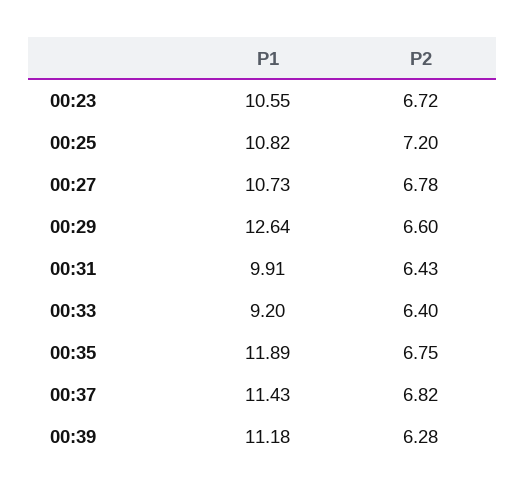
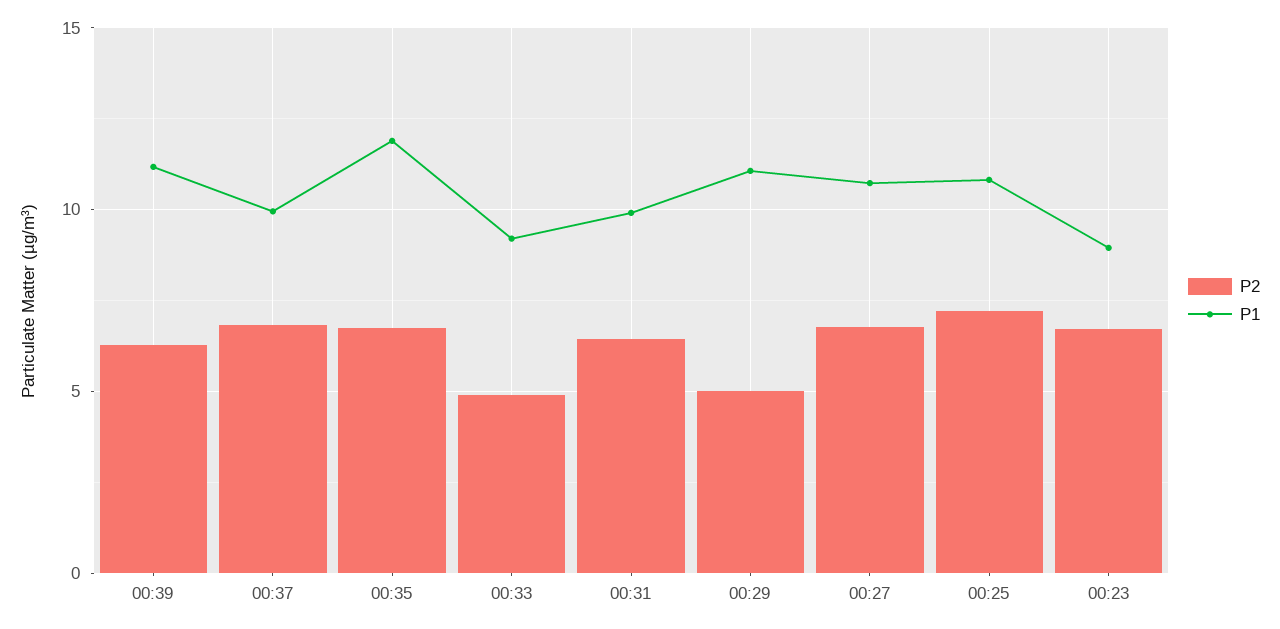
P1, 00:23: 10.55 -> 9
P1, 00:29: 12.64 -> 11
P2, 00:29: 6.6 -> 5
P2, 00:33: 6.4 -> 5
P1, 00:37: 11.43 -> 10

